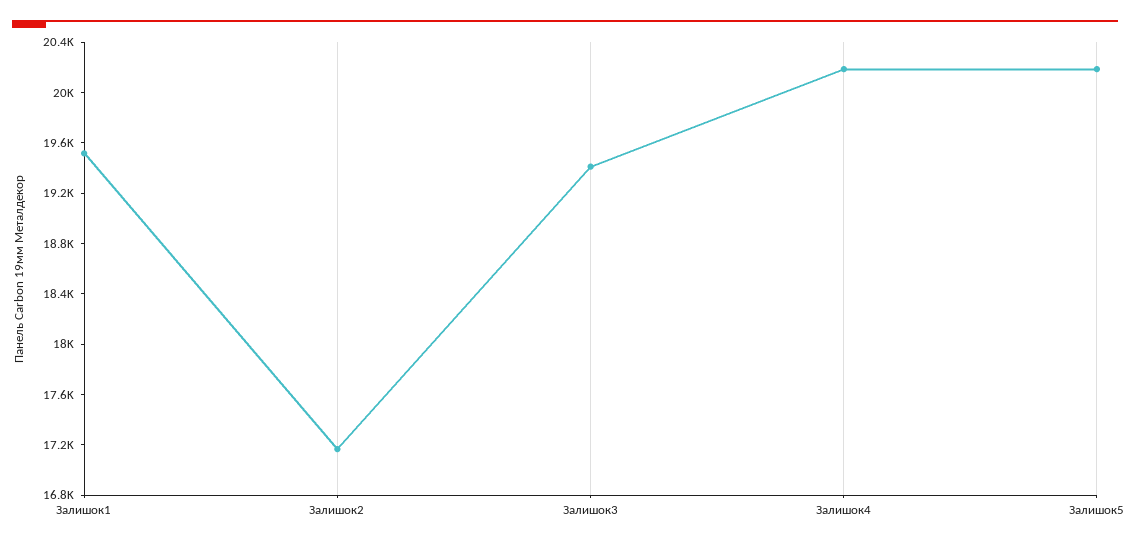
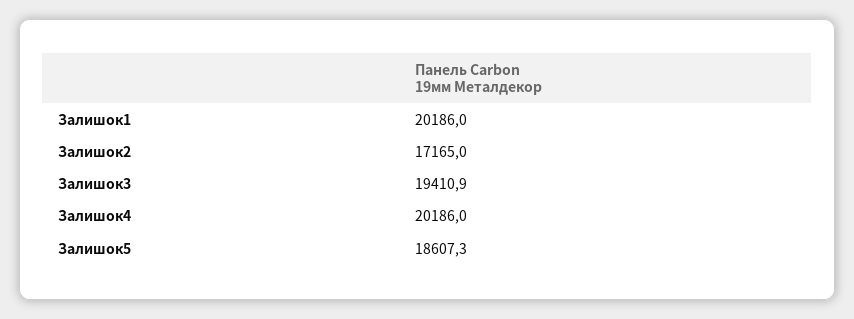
Залишок1: 19500 -> 20186
Залишок5: 20200 -> 18607.3

